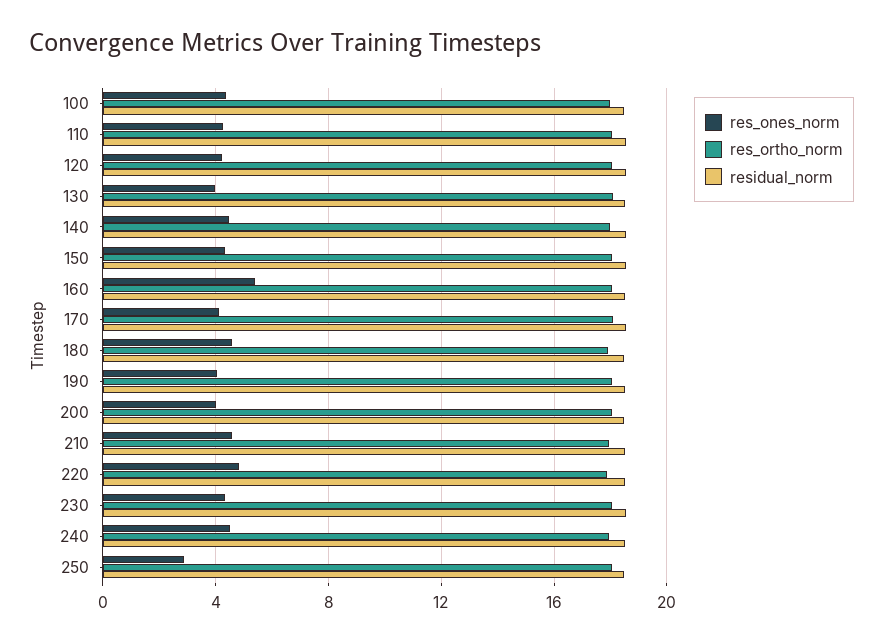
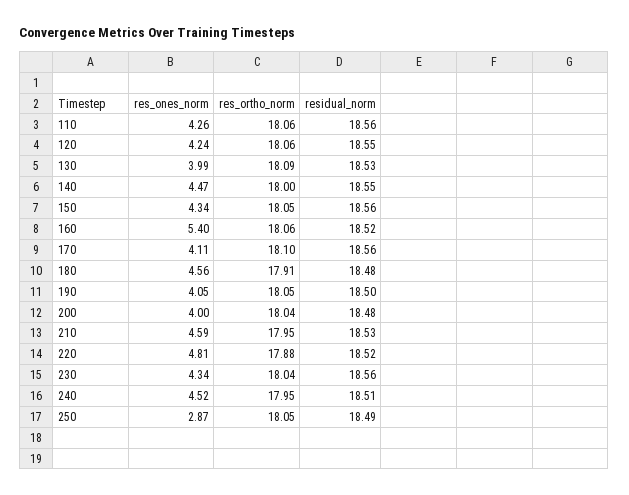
res_ones_norm, 100: 4.5 -> none
res_ortho_norm, 100: 18 -> none
residual_norm, 100: 18.5 -> none

